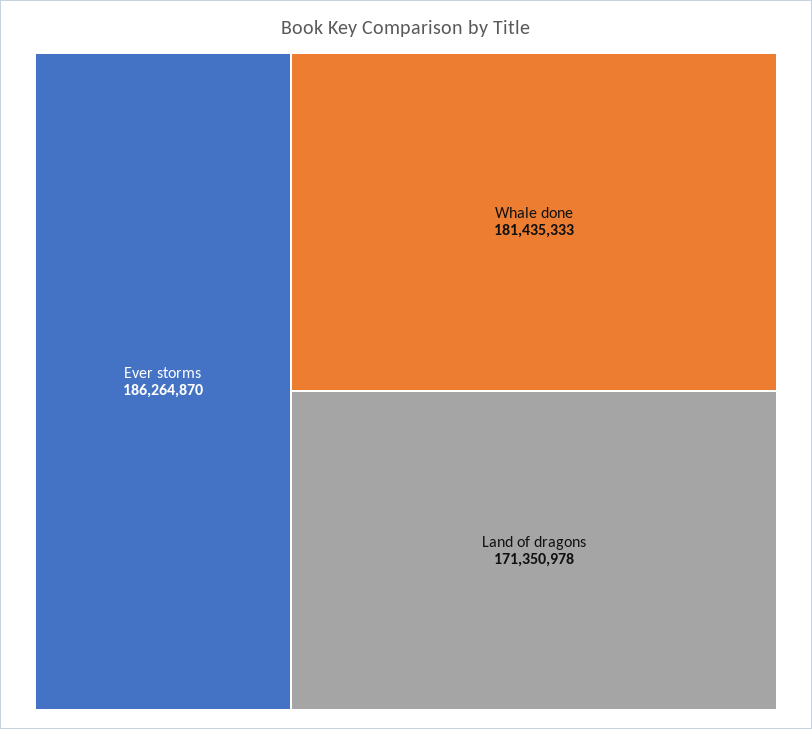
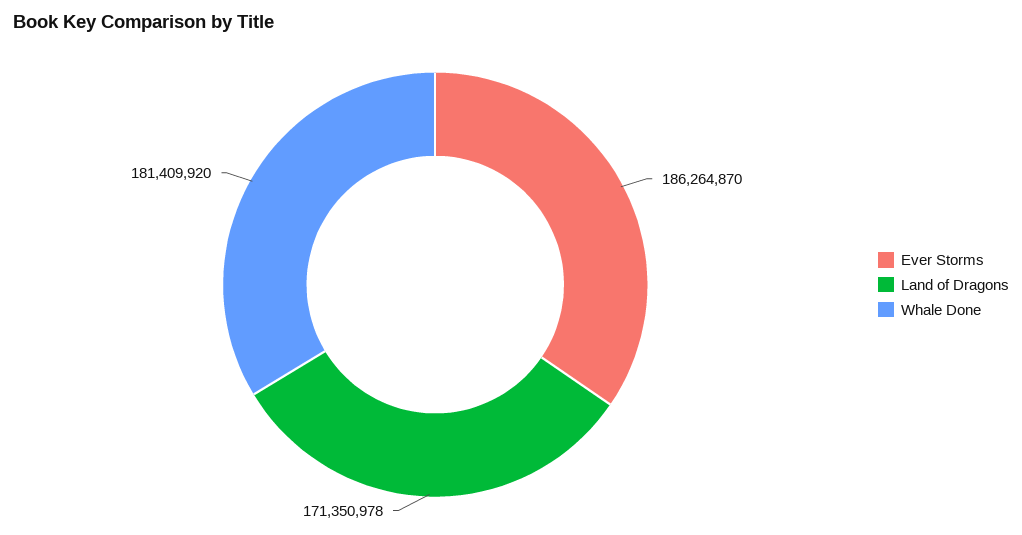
Whale done: 181435333 -> 181409920

